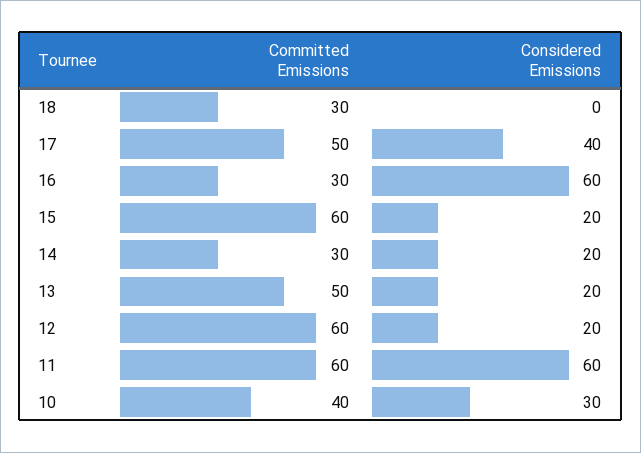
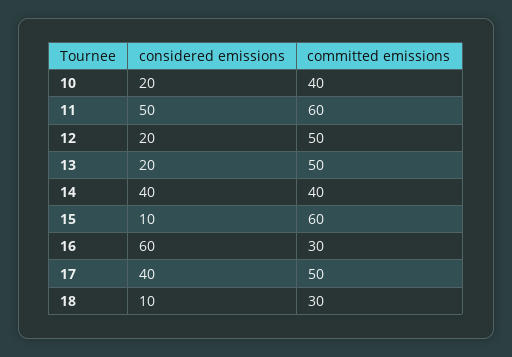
Considered Emissions, 18: 0 -> 10
Considered Emissions, 15: 20 -> 10
Committed Emissions, 14: 30 -> 40
Considered Emissions, 14: 20 -> 40
Committed Emissions, 12: 60 -> 50
Considered Emissions, 11: 60 -> 50
Considered Emissions, 10: 30 -> 20

